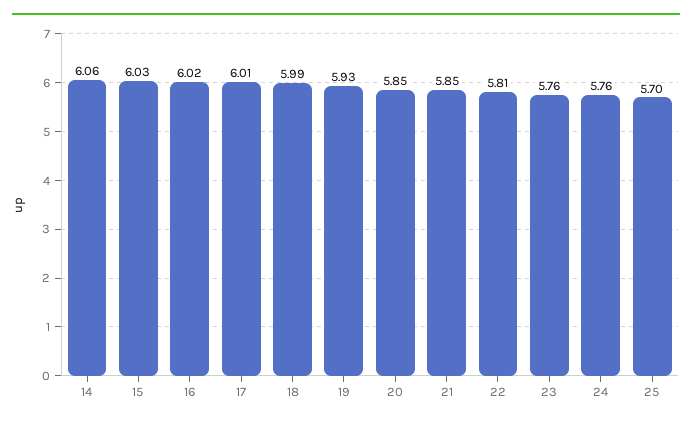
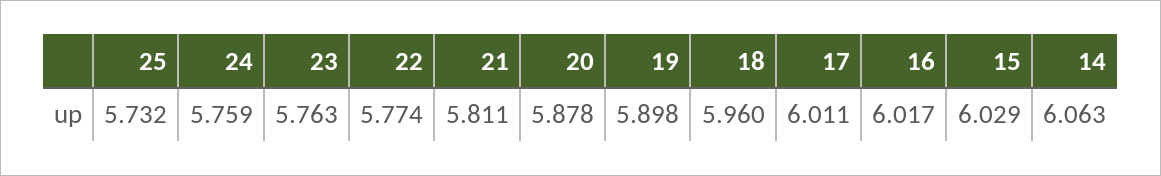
18: 5.99 -> 5.96
19: 5.93 -> 5.898
20: 5.85 -> 5.878
21: 5.85 -> 5.811
22: 5.81 -> 5.774
25: 5.7 -> 5.732

